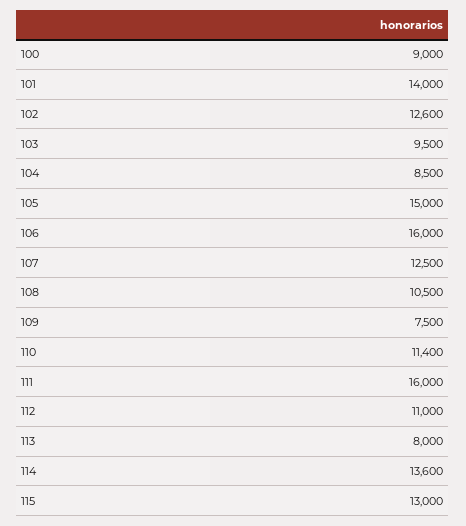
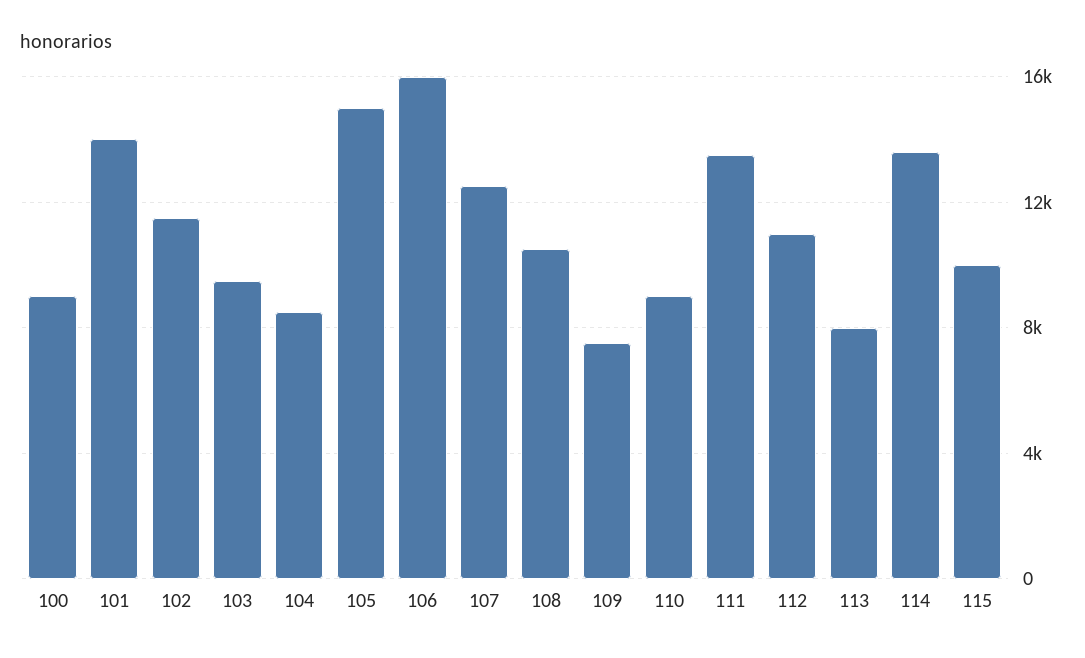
102: 12600 -> 11500
110: 11400 -> 9000
111: 16000 -> 13500
115: 13000 -> 10000

